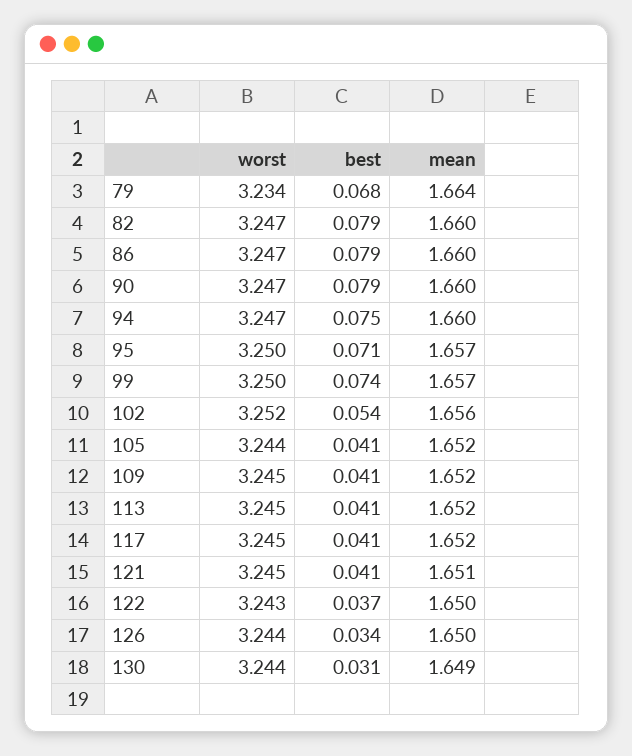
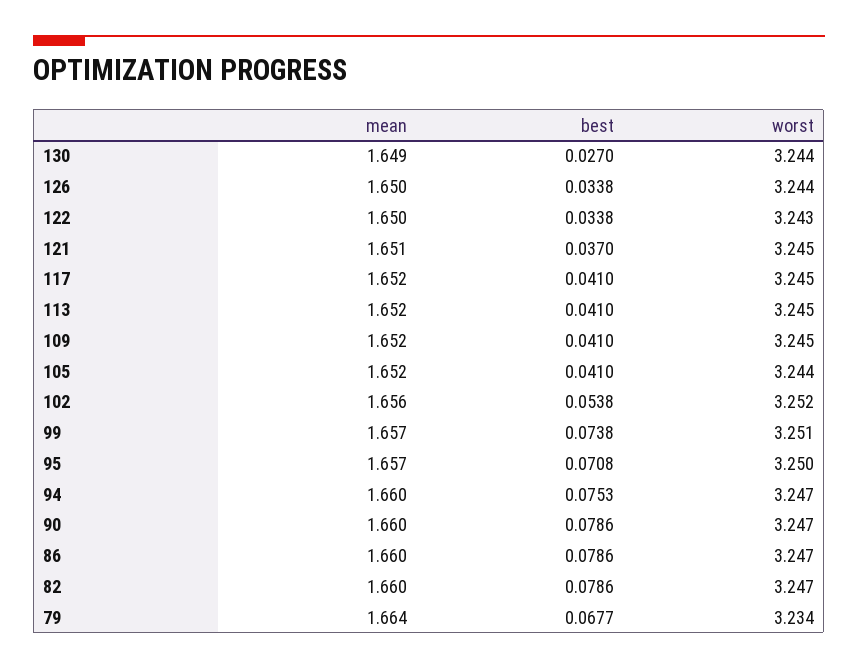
worst, 99: 3.25 -> 3.251
best, 121: 0.041 -> 0.037
best, 122: 0.037 -> 0.0338
best, 130: 0.031 -> 0.027

